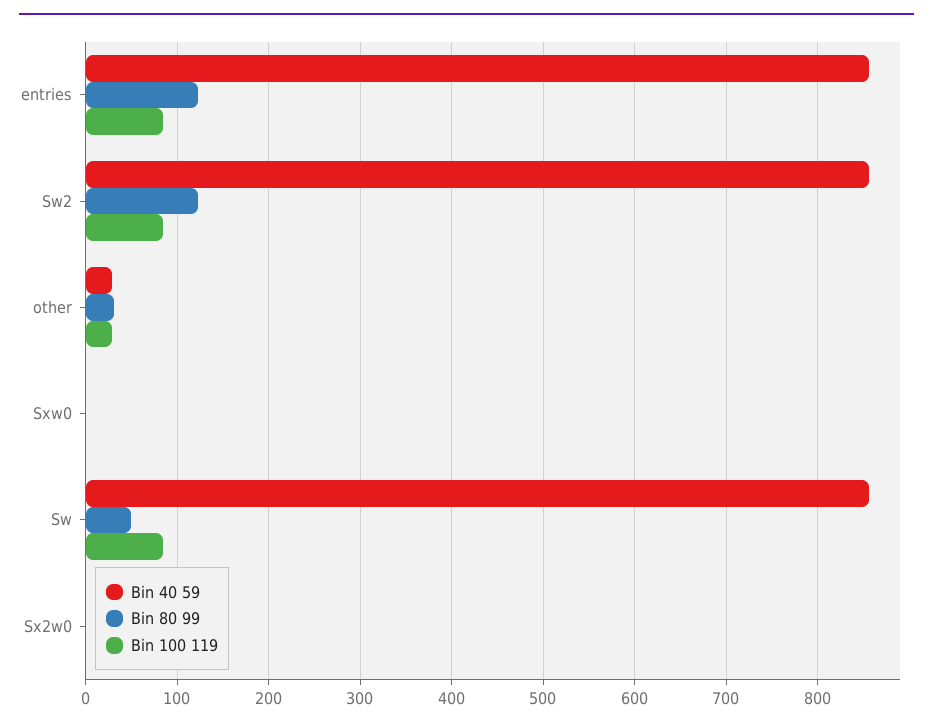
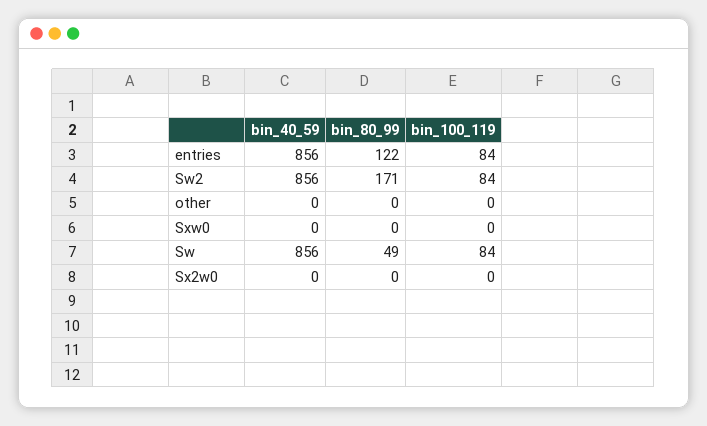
Bin 80 99, Sw2: 120 -> 171
Bin 40 59, other: 30 -> 0
Bin 80 99, other: 30 -> 0
Bin 100 119, other: 30 -> 0

